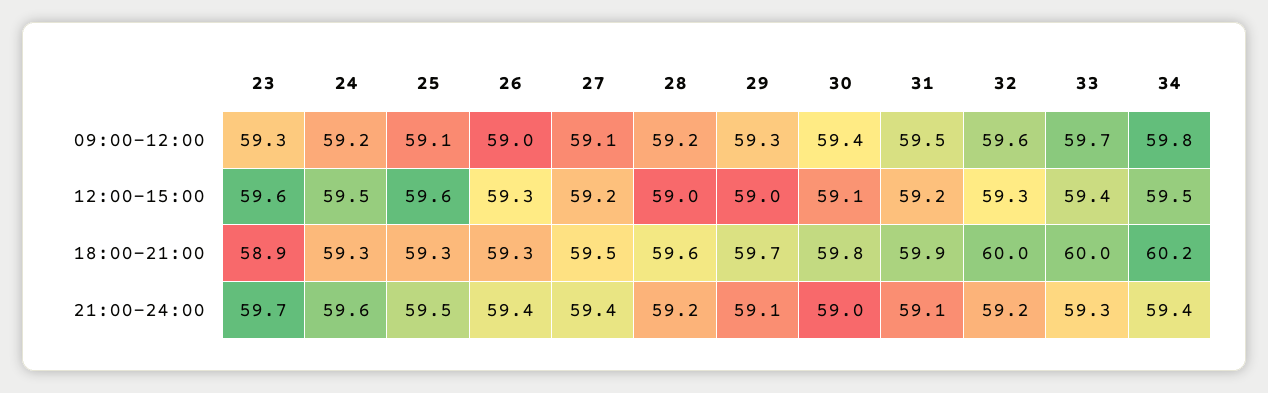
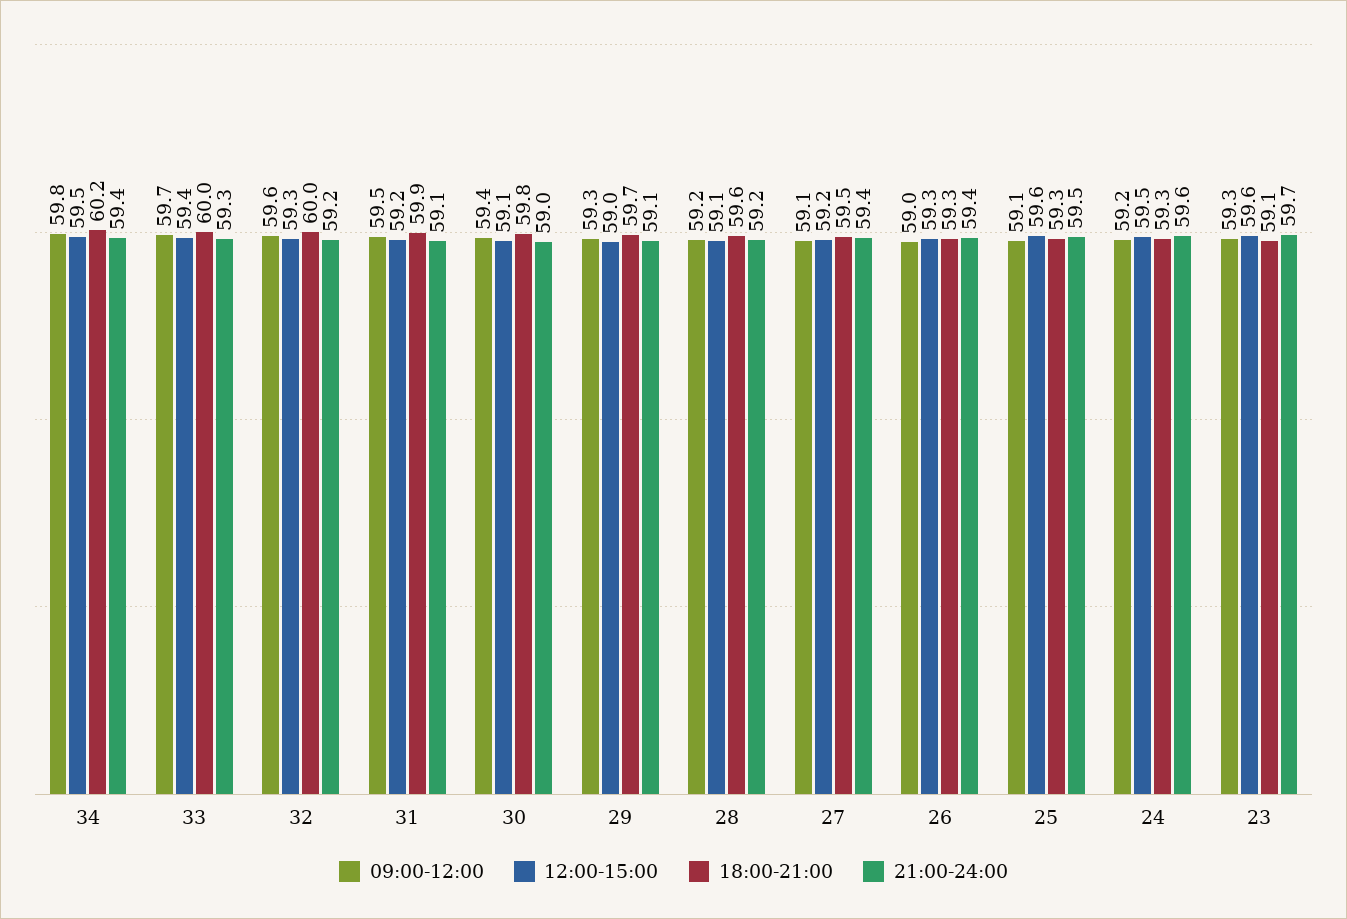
12:00-15:00, 28: 59 -> 59.1
18:00-21:00, 23: 58.9 -> 59.1

